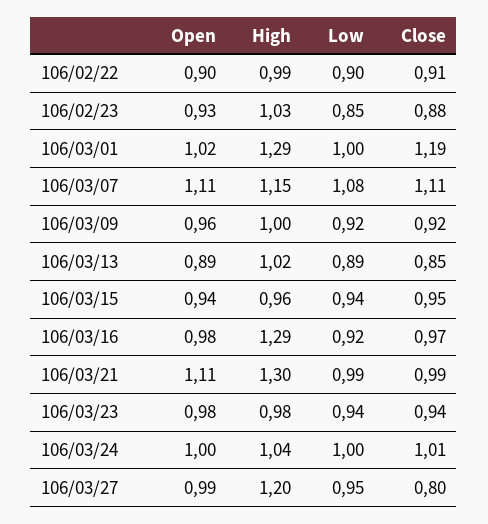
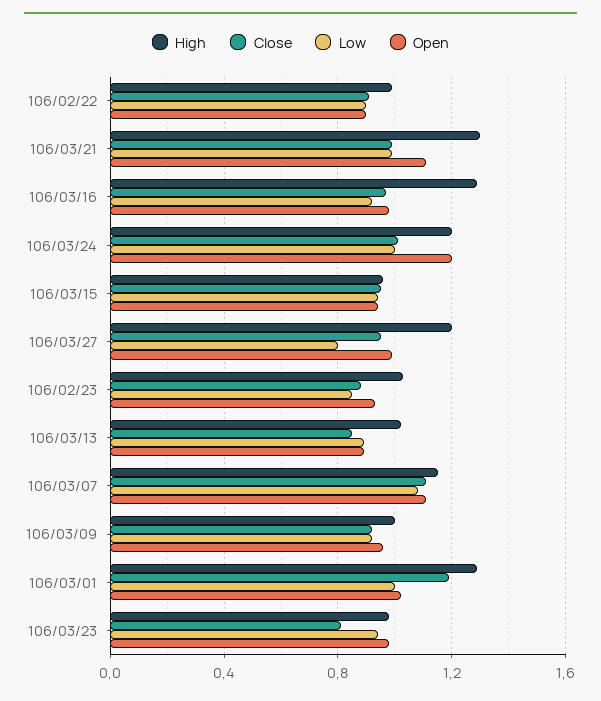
Close, 106/03/23: 0.94 -> 0.8
Open, 106/03/24: 1 -> 1.2
High, 106/03/24: 1.04 -> 1.2
Low, 106/03/27: 0.95 -> 0.8
Close, 106/03/27: 0.8 -> 0.95

